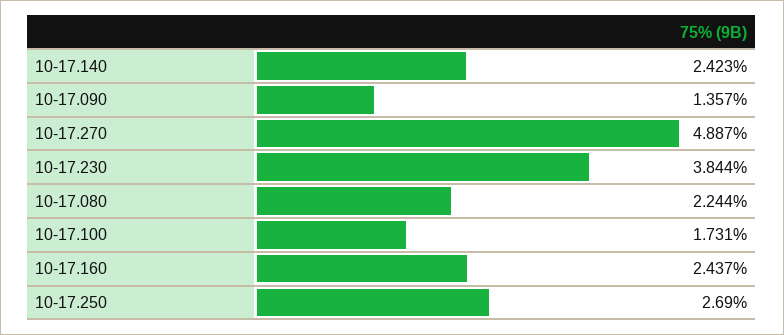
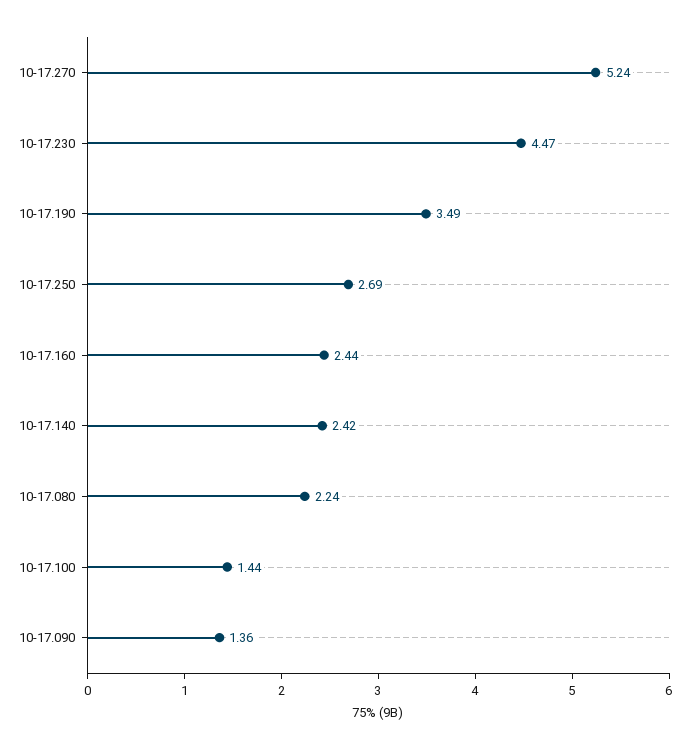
10-17.270: 4.887 -> 5.24
10-17.230: 3.844 -> 4.47
10-17.100: 1.731 -> 1.44
10-17.190: none -> 3.49

